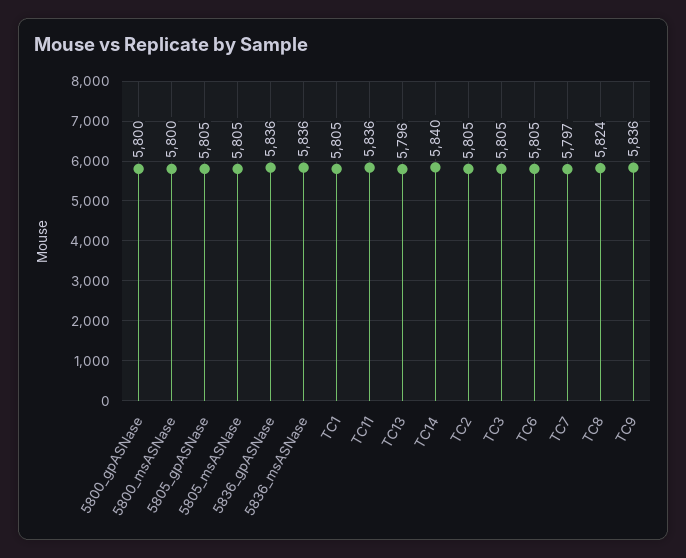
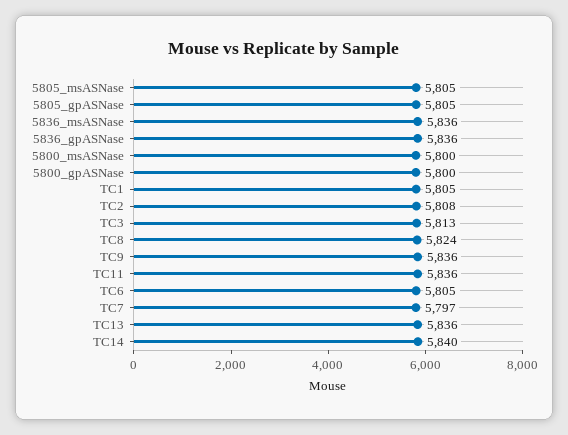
TC13: 5796 -> 5836
TC2: 5805 -> 5808
TC3: 5805 -> 5813

